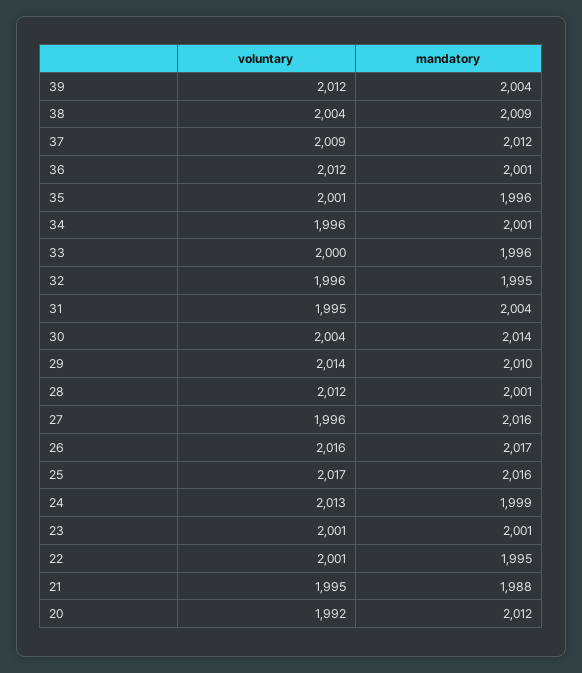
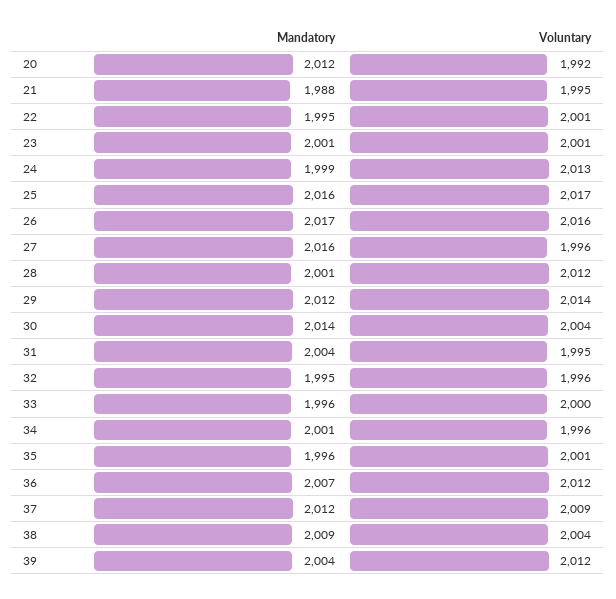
mandatory, 36: 2001 -> 2007
mandatory, 29: 2010 -> 2012

